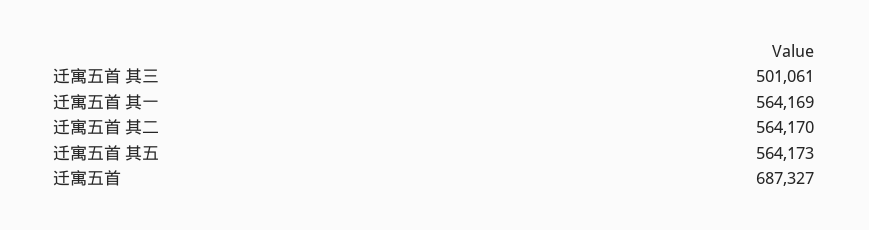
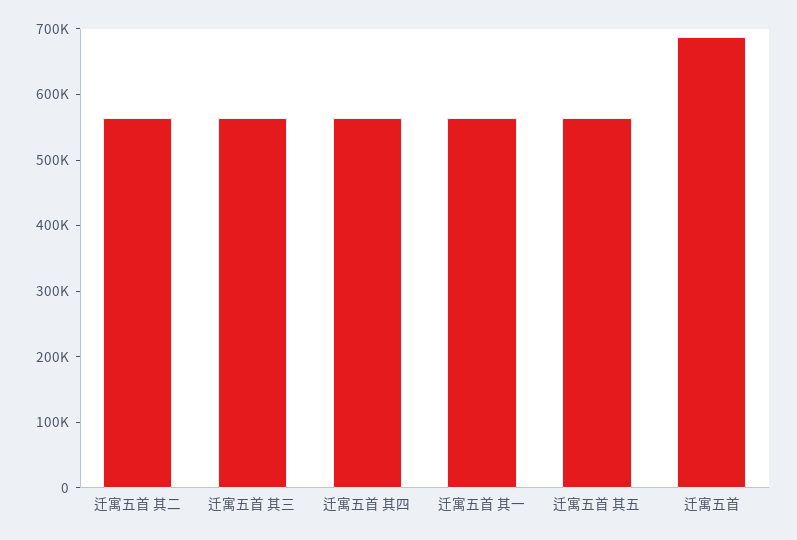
迁寓五首 其三: 501061 -> 560000
迁寓五首 其四: none -> 560000

